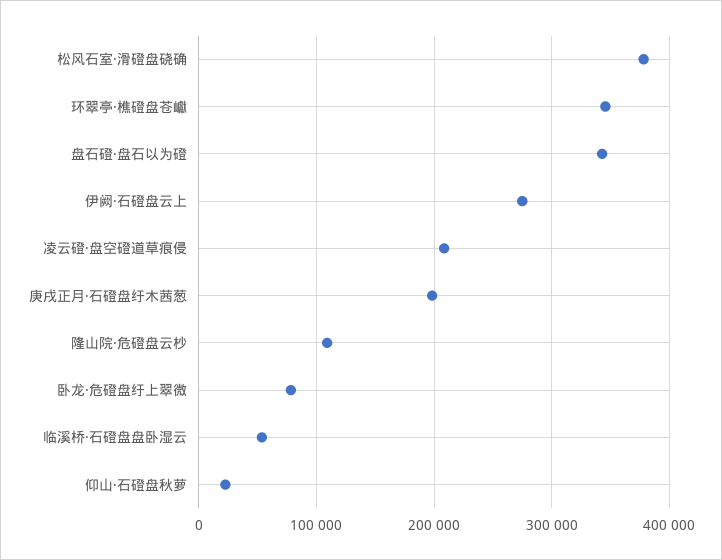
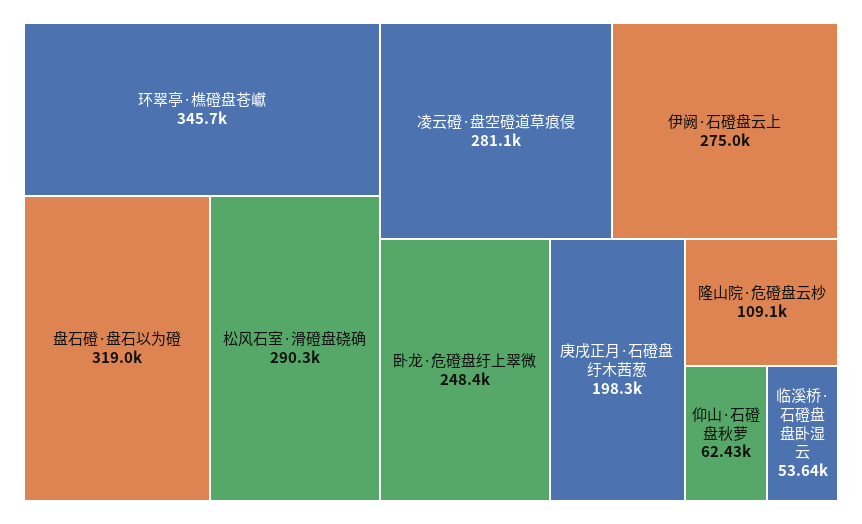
松风石室·滑磴盘硗确: 380000 -> 290300
盘石磴·盘石以为磴: 340000 -> 319000
凌云磴·盘空磴道草痕侵: 210000 -> 281100
卧龙·危磴盘纡上翠微: 80000 -> 248400
仰山·石磴盘秋萝: 20000 -> 62430

